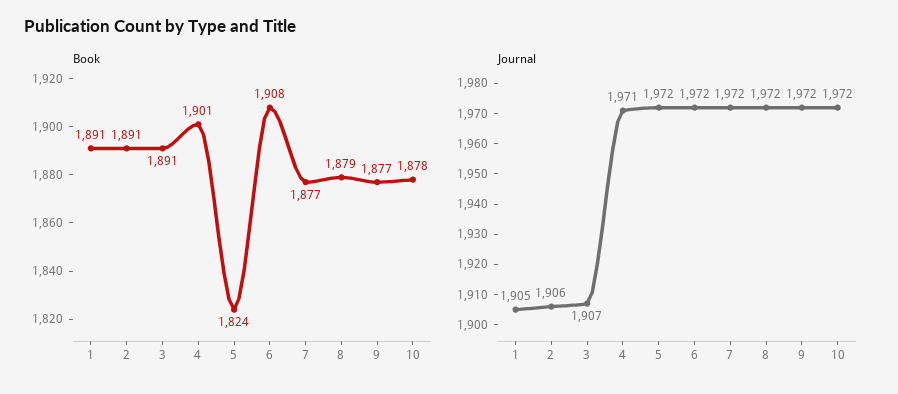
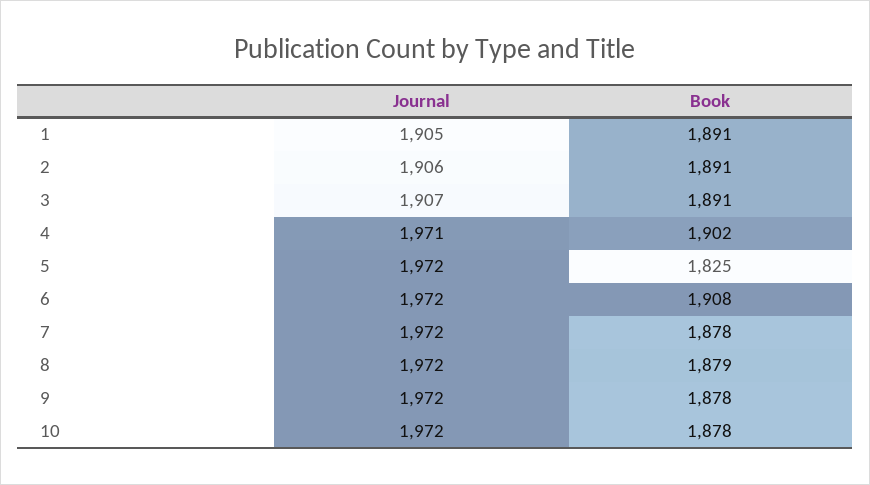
Book, 4: 1901 -> 1902
Book, 5: 1824 -> 1825
Book, 7: 1877 -> 1878
Book, 9: 1877 -> 1878

